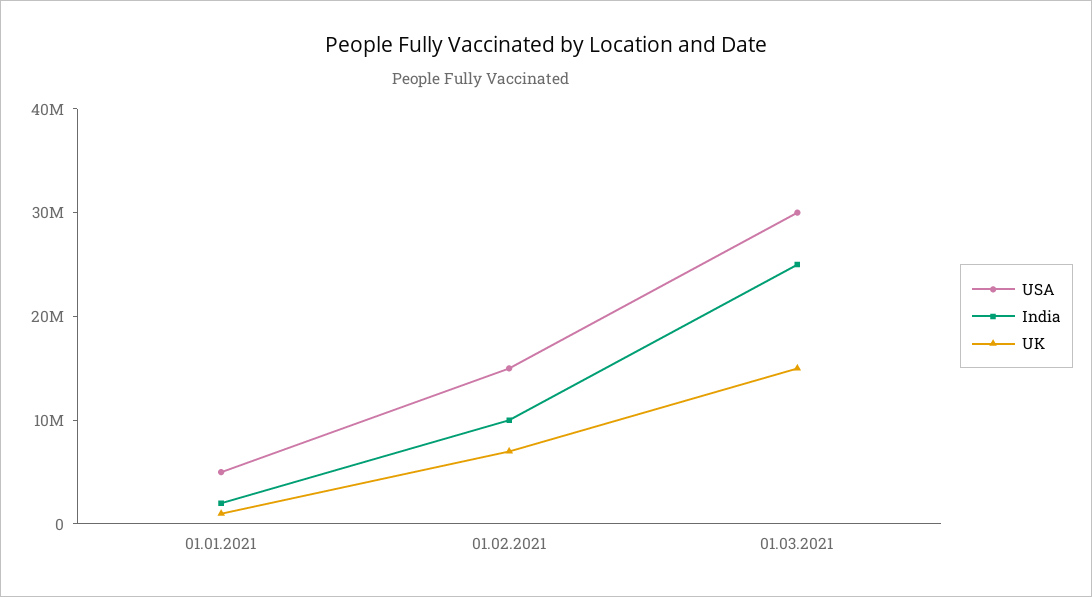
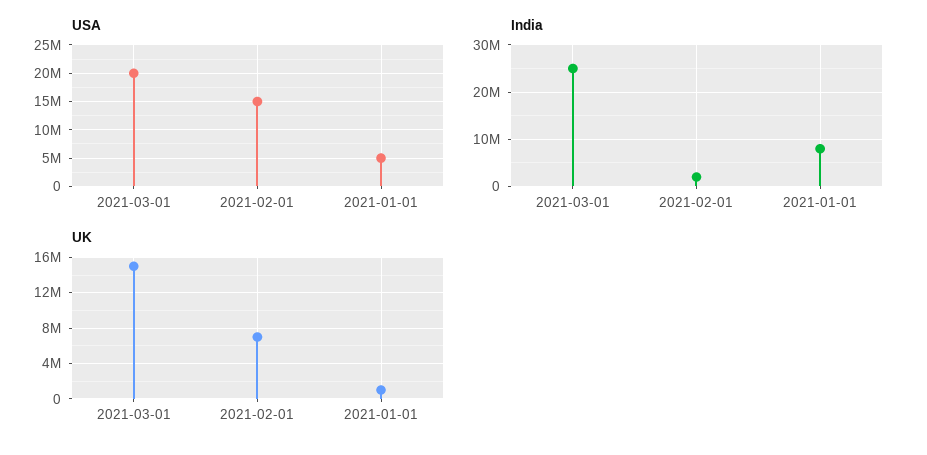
India, 01.01.2021: 2000000 -> 8000000
India, 01.02.2021: 10000000 -> 2000000
USA, 01.03.2021: 30000000 -> 20000000

